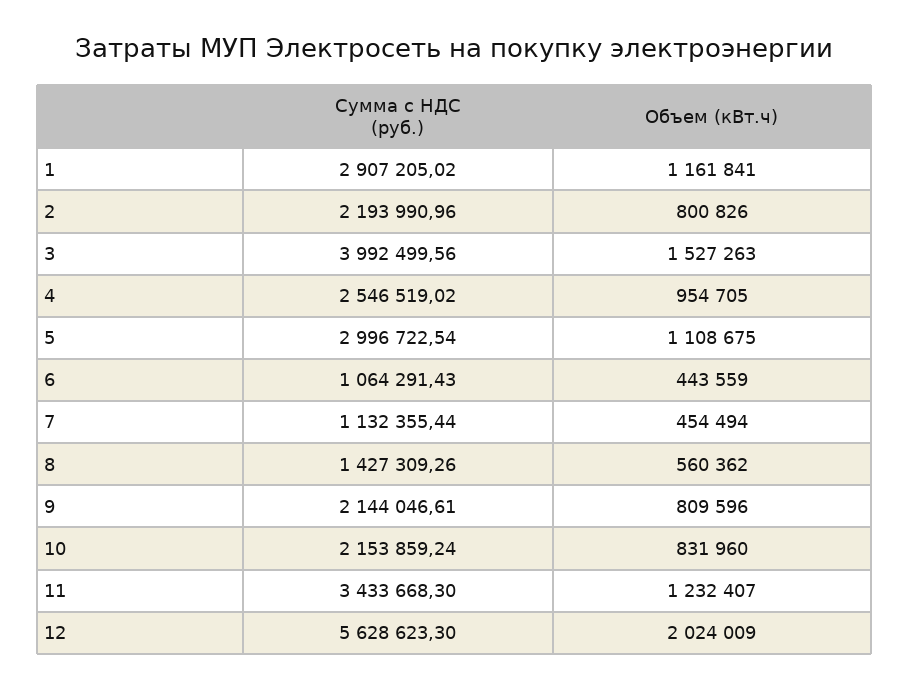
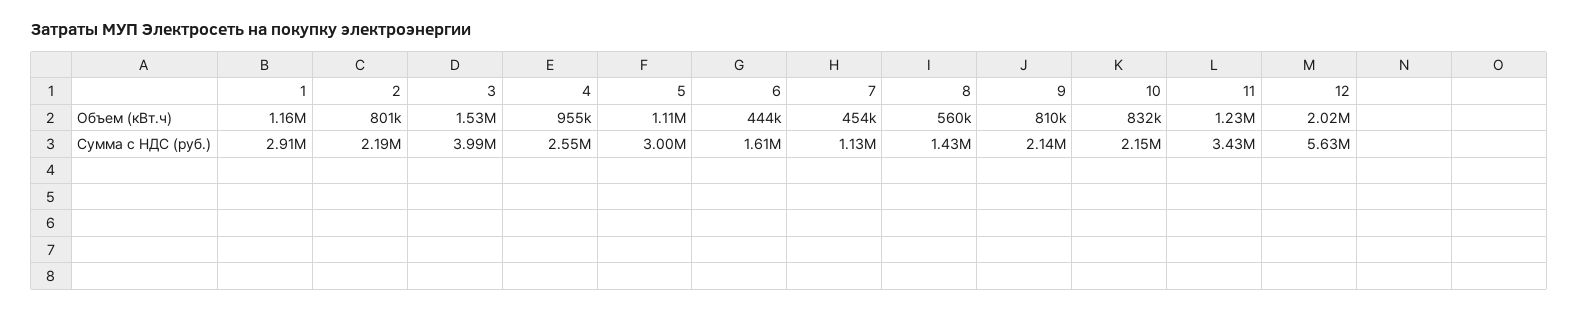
Сумма с НДС (руб.), 6: 1064291.43 -> 1610000

